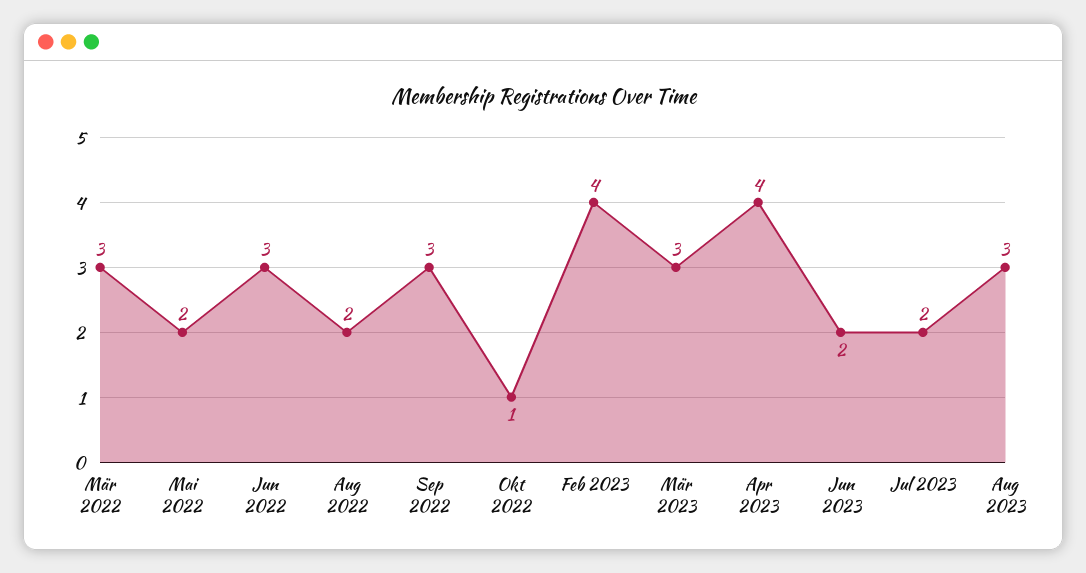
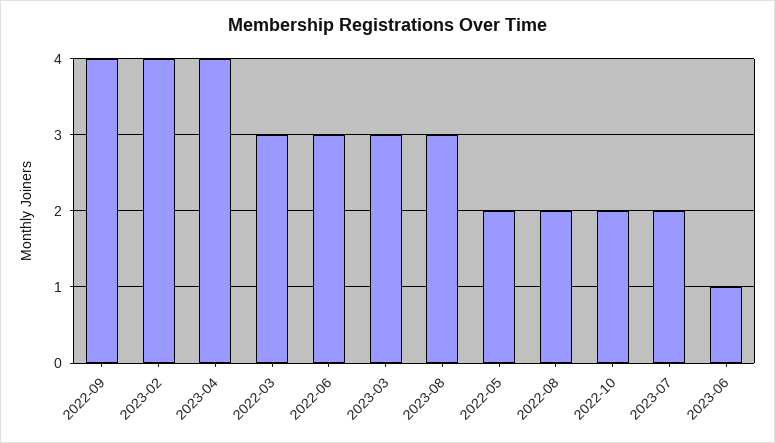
Sep 2022: 3 -> 4
Okt 2022: 1 -> 2
Jun 2023: 2 -> 1

